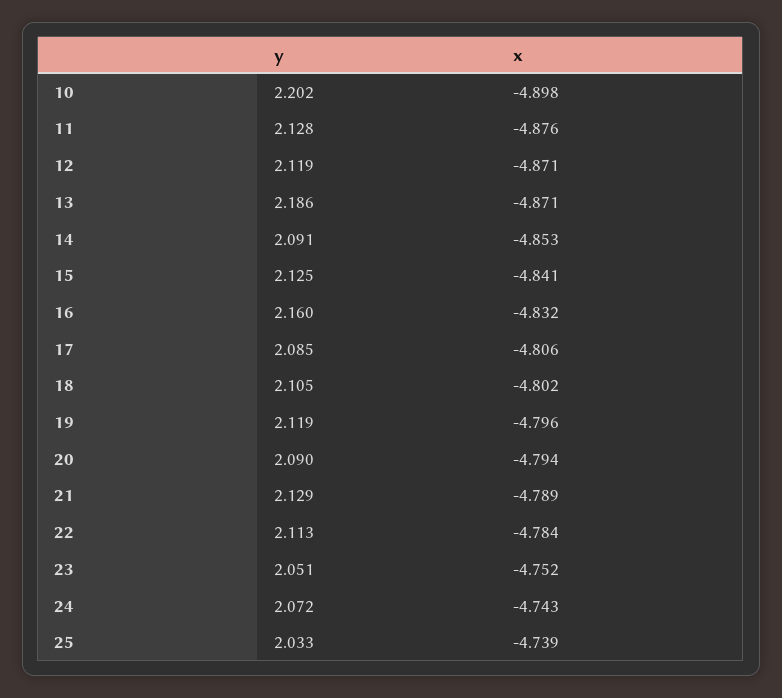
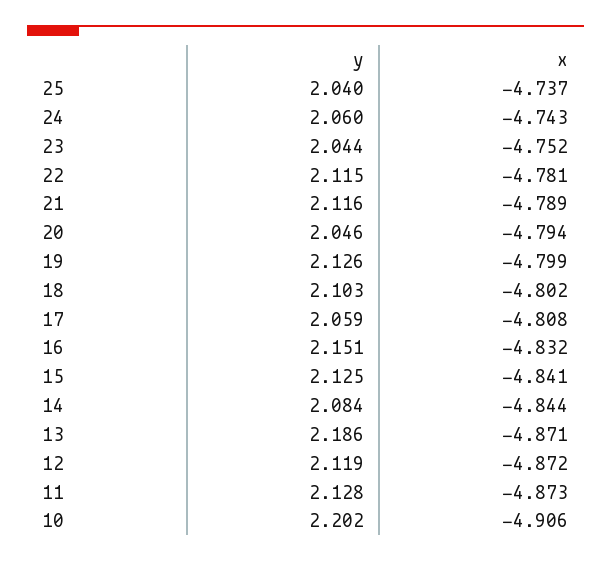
x, 10: -4.898 -> -4.906
x, 11: -4.876 -> -4.873
x, 12: -4.871 -> -4.872
y, 14: 2.091 -> 2.084
x, 14: -4.853 -> -4.844
y, 16: 2.16 -> 2.151
y, 17: 2.085 -> 2.059
x, 17: -4.806 -> -4.808
y, 18: 2.105 -> 2.103
y, 19: 2.119 -> 2.126
x, 19: -4.796 -> -4.799
y, 20: 2.09 -> 2.046
y, 21: 2.129 -> 2.116
y, 22: 2.113 -> 2.115
x, 22: -4.784 -> -4.781
y, 23: 2.051 -> 2.044
y, 24: 2.072 -> 2.06
y, 25: 2.033 -> 2.04
x, 25: -4.739 -> -4.737

